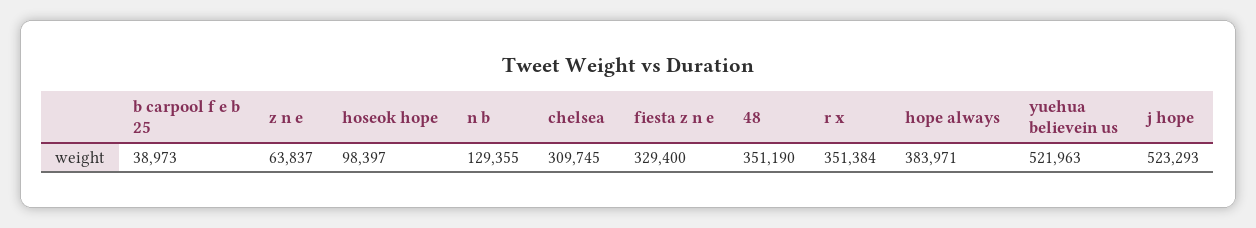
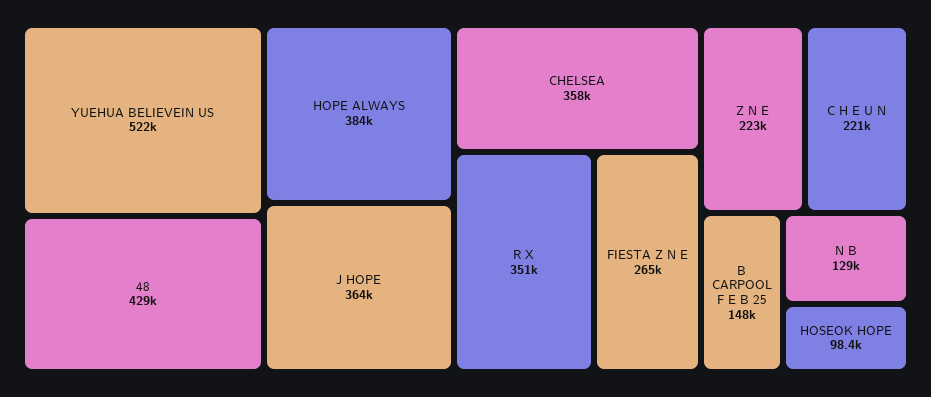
b carpool f e b 25: 38973 -> 148000
z n e: 63837 -> 223000
chelsea: 309745 -> 358000
fiesta z n e: 329400 -> 265000
48: 351190 -> 429000
j hope: 523293 -> 364000
C H E U N: none -> 221000

